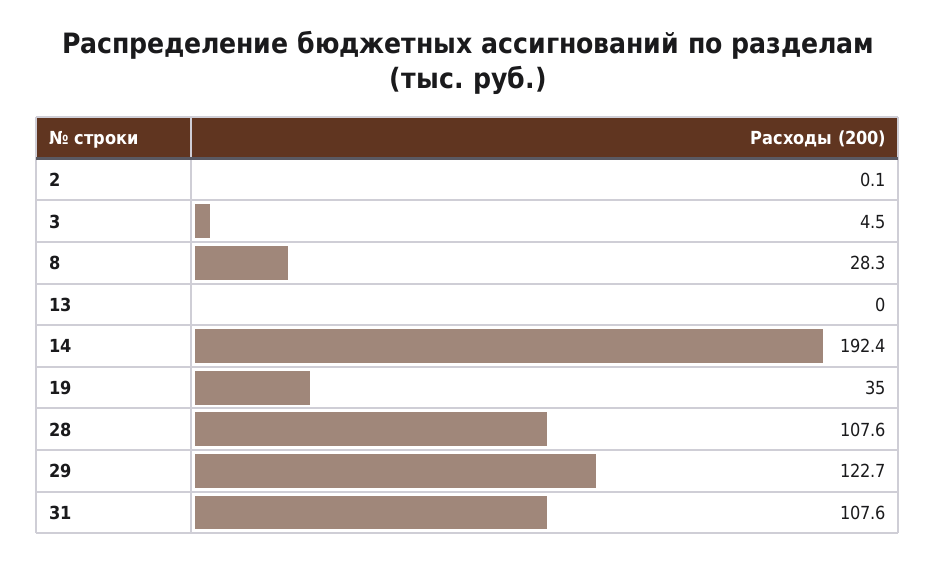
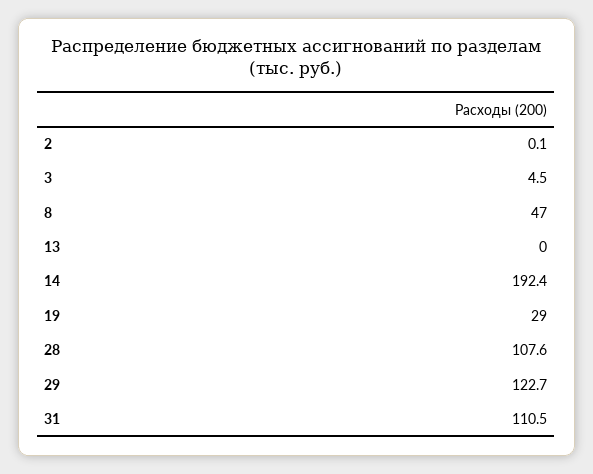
8: 28.3 -> 47
19: 35 -> 29
31: 107.6 -> 110.5

